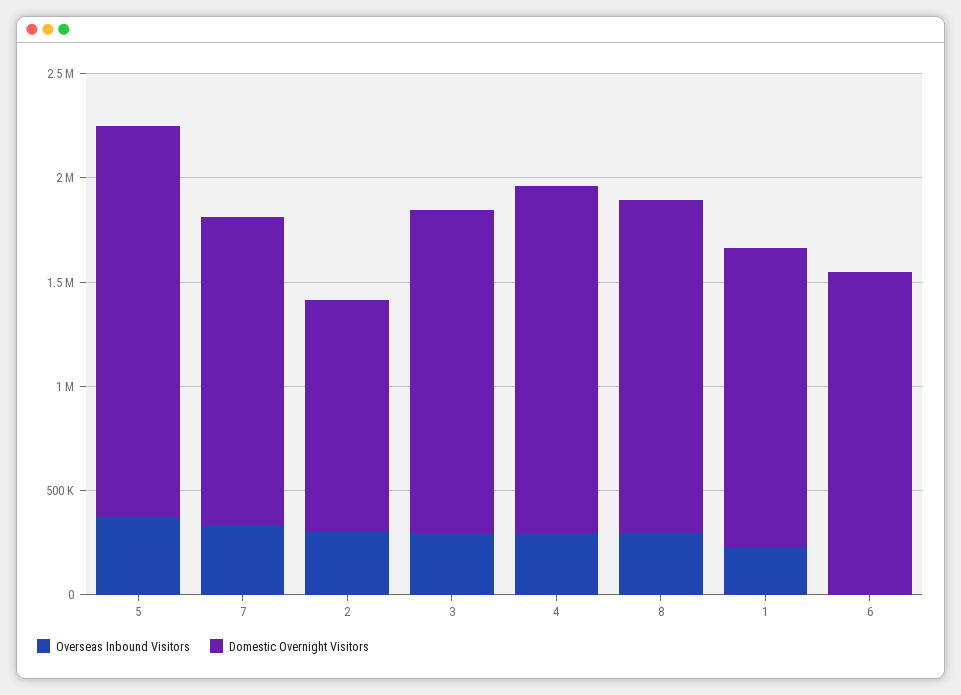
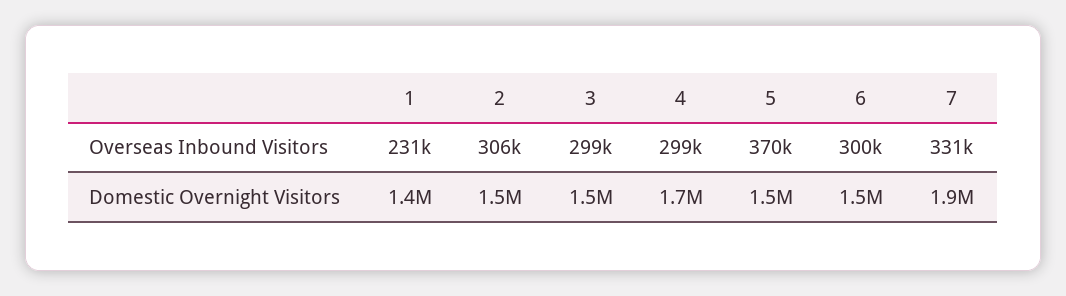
Domestic Overnight Visitors, 5: 1900000 -> 1500000
Domestic Overnight Visitors, 7: 1500000 -> 1900000
Domestic Overnight Visitors, 2: 1100000 -> 1500000
Overseas Inbound Visitors, 8: 300000 -> none
Domestic Overnight Visitors, 8: 1600000 -> none
Overseas Inbound Visitors, 6: 0 -> 300000

